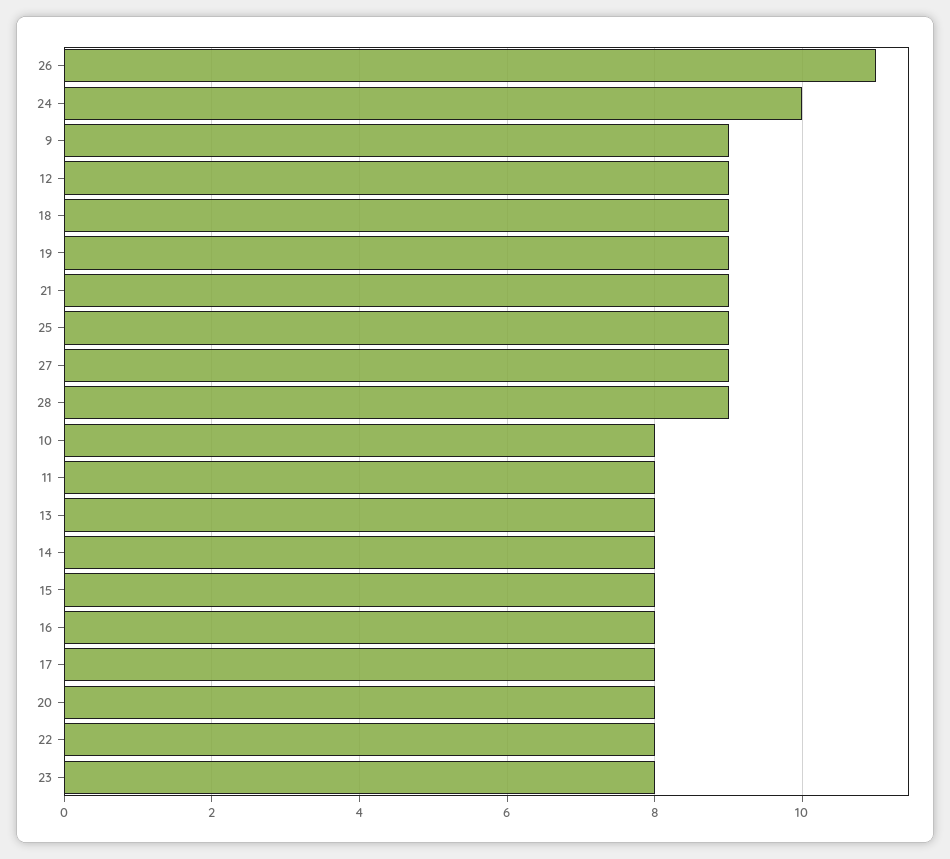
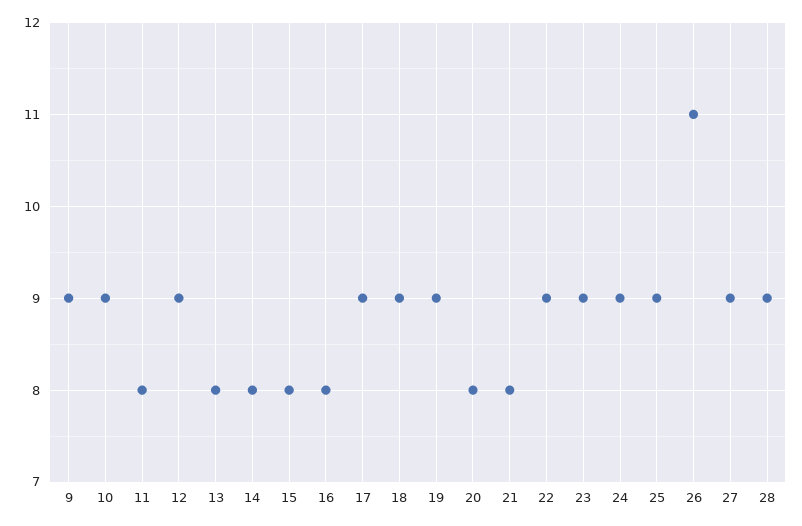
24: 10 -> 9
21: 9 -> 8
10: 8 -> 9
17: 8 -> 9
22: 8 -> 9
23: 8 -> 9

